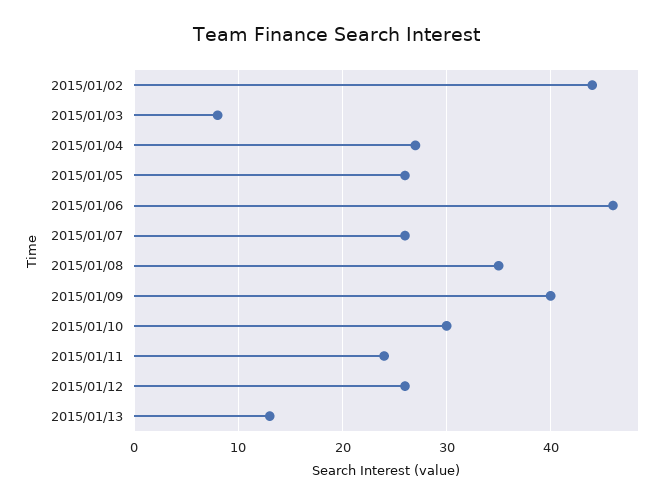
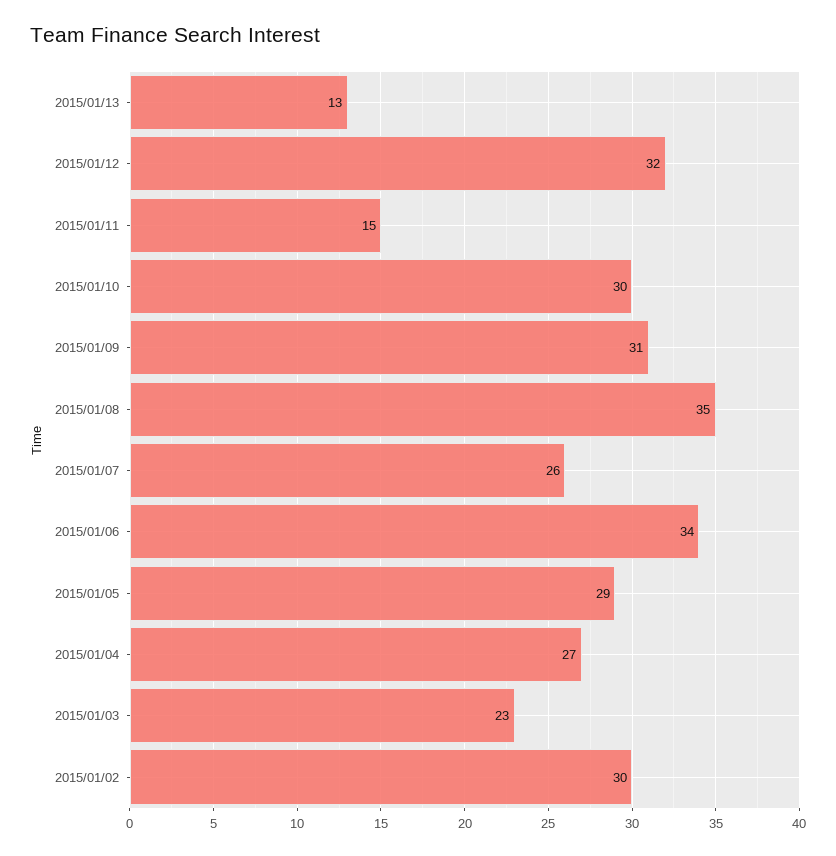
2015/01/02: 44 -> 30
2015/01/03: 8 -> 23
2015/01/05: 26 -> 29
2015/01/06: 46 -> 34
2015/01/09: 40 -> 31
2015/01/11: 24 -> 15
2015/01/12: 26 -> 32

